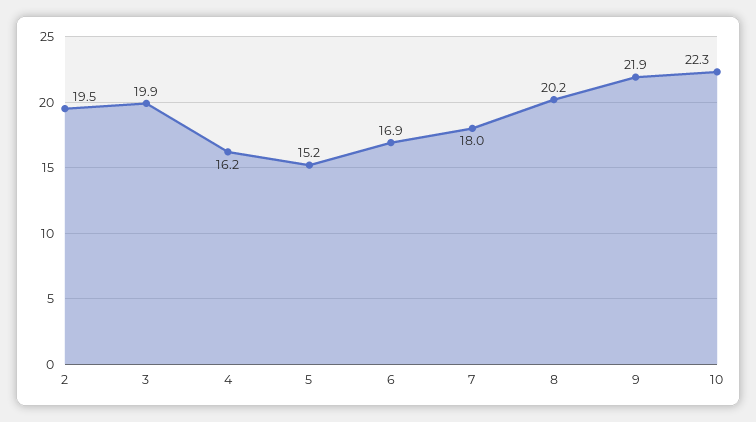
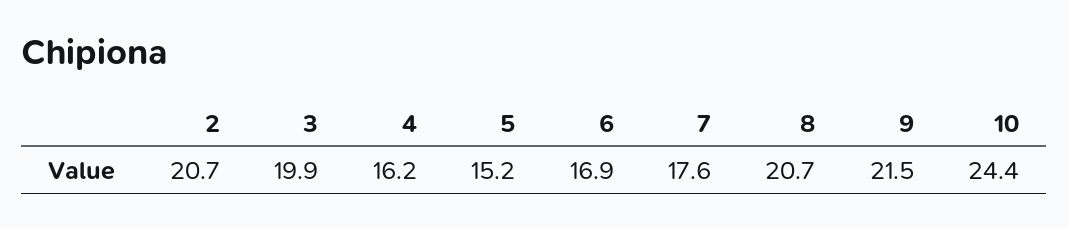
2: 19.5 -> 20.7
7: 18 -> 17.6
8: 20.2 -> 20.7
9: 21.9 -> 21.5
10: 22.3 -> 24.4

